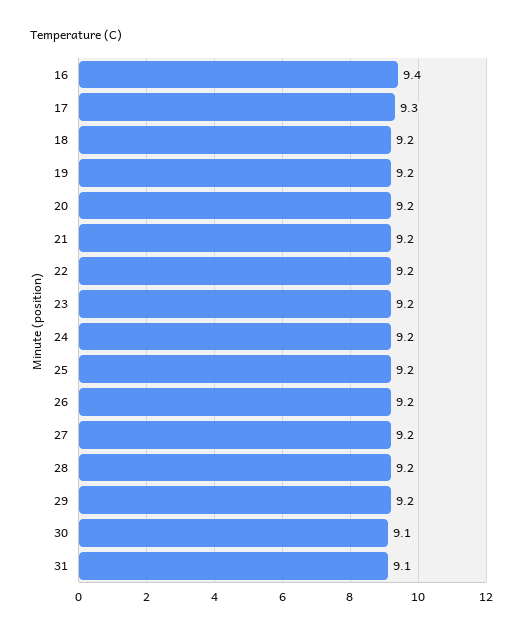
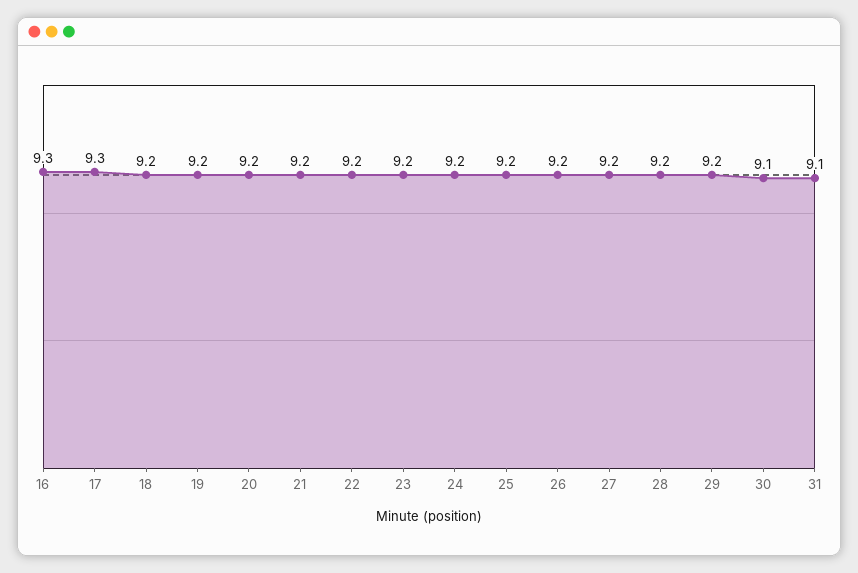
16: 9.4 -> 9.3

